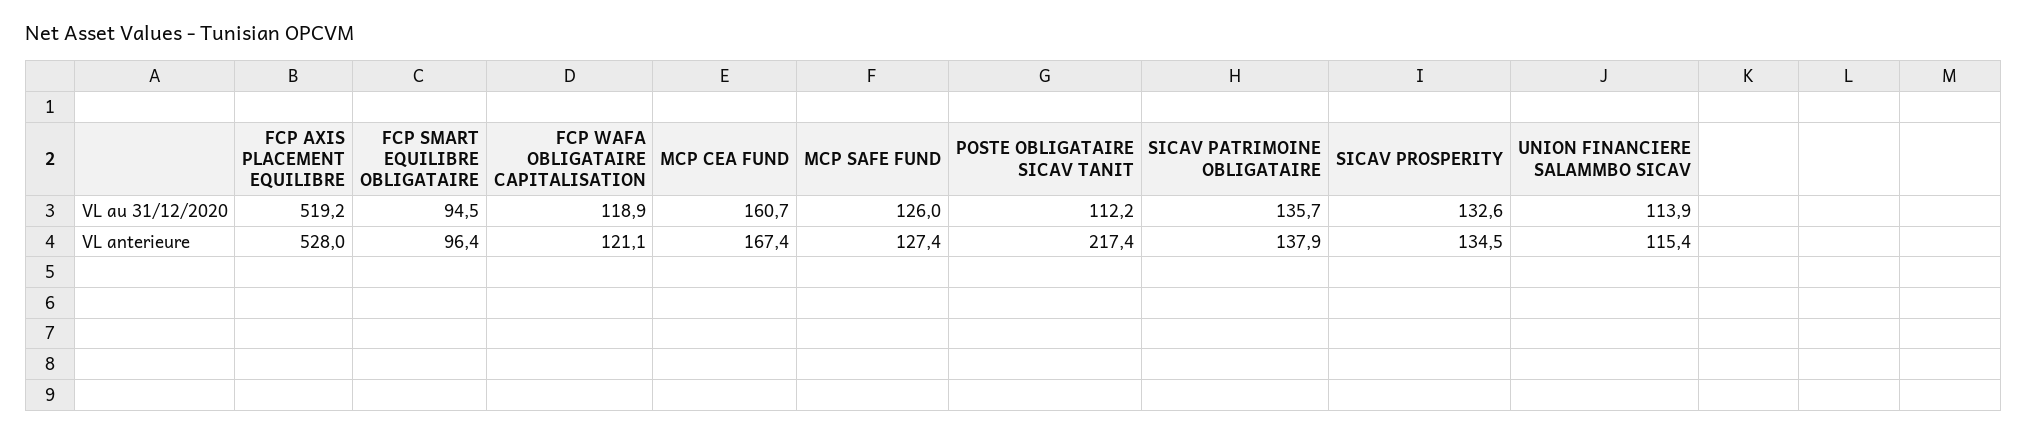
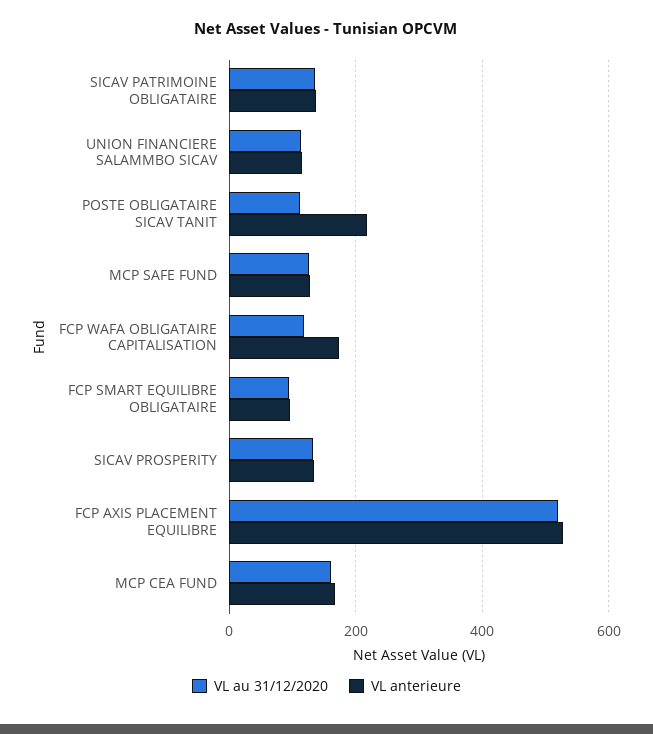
VL anterieure, FCP WAFA OBLIGATAIRE CAPITALISATION: 121.1 -> 180

